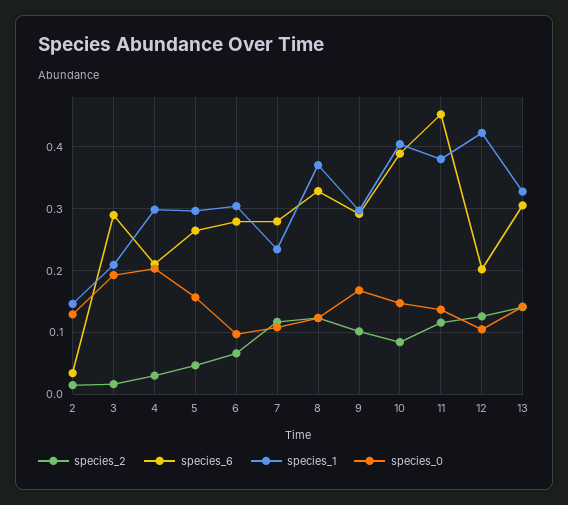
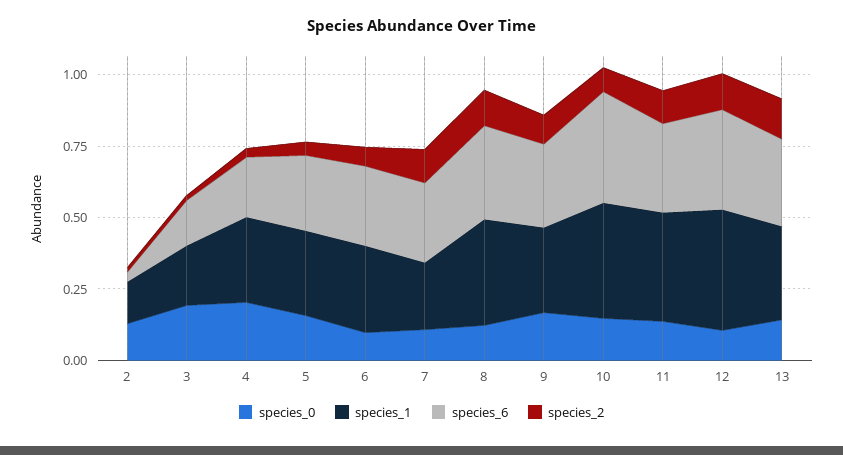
species_6, 3: 0.29 -> 0.15
species_6, 11: 0.45 -> 0.3
species_6, 12: 0.2 -> 0.35

